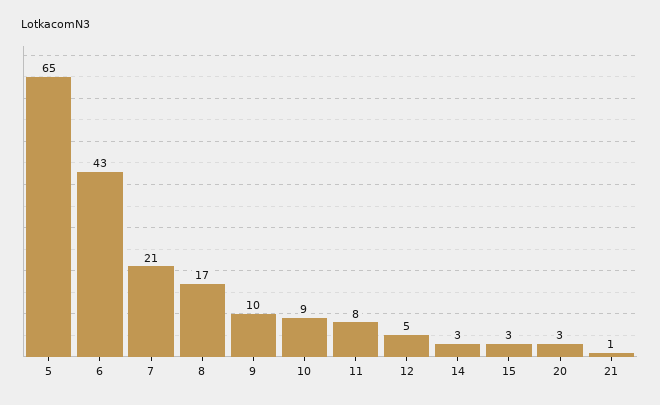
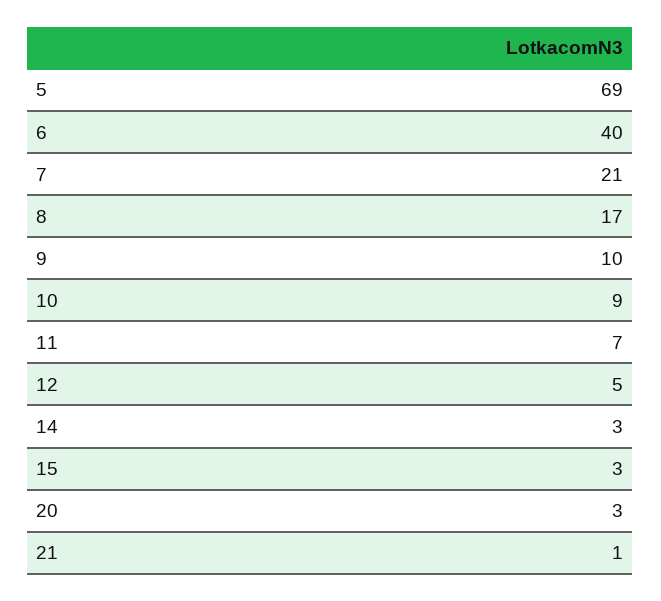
5: 65 -> 69
6: 43 -> 40
11: 8 -> 7

